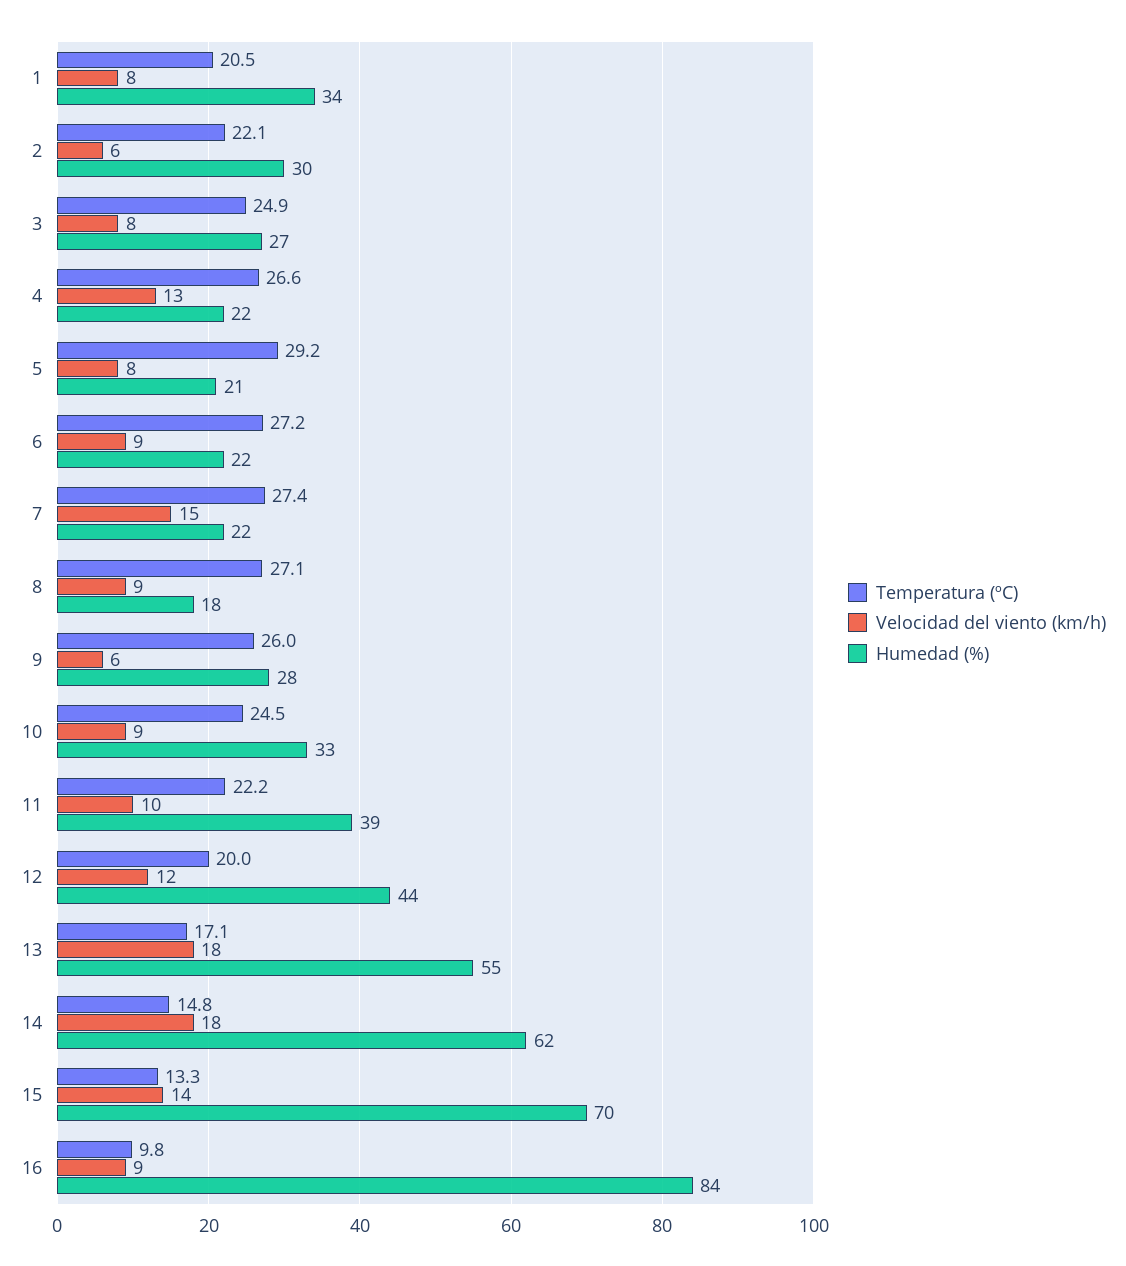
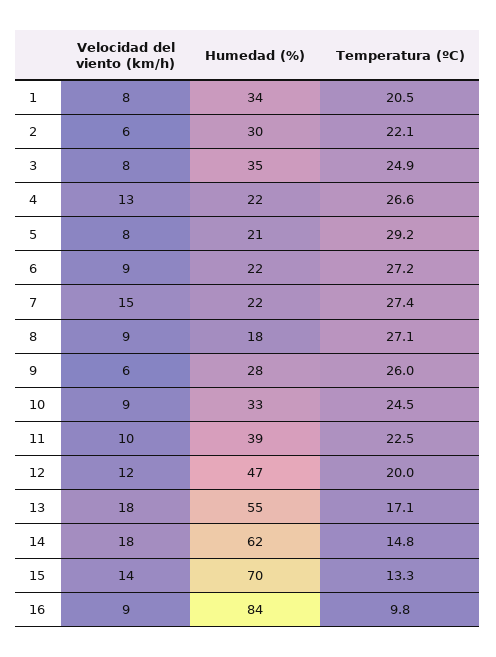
Humedad (%), 3: 27 -> 35
Temperatura (ºC), 11: 22.2 -> 22.5
Humedad (%), 12: 44 -> 47

